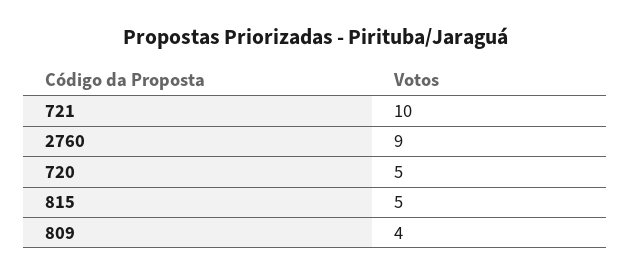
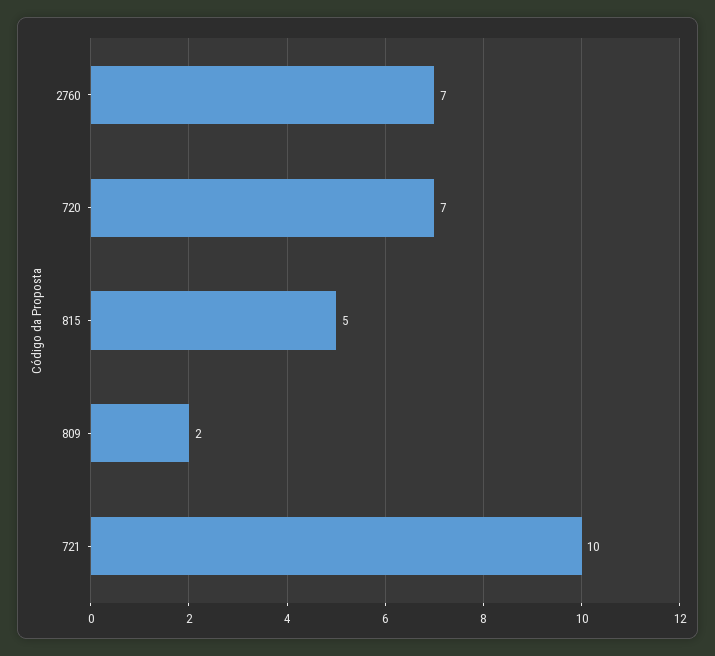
2760: 9 -> 7
720: 5 -> 7
809: 4 -> 2

